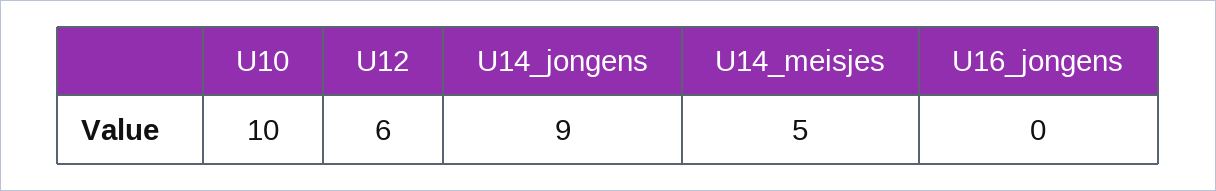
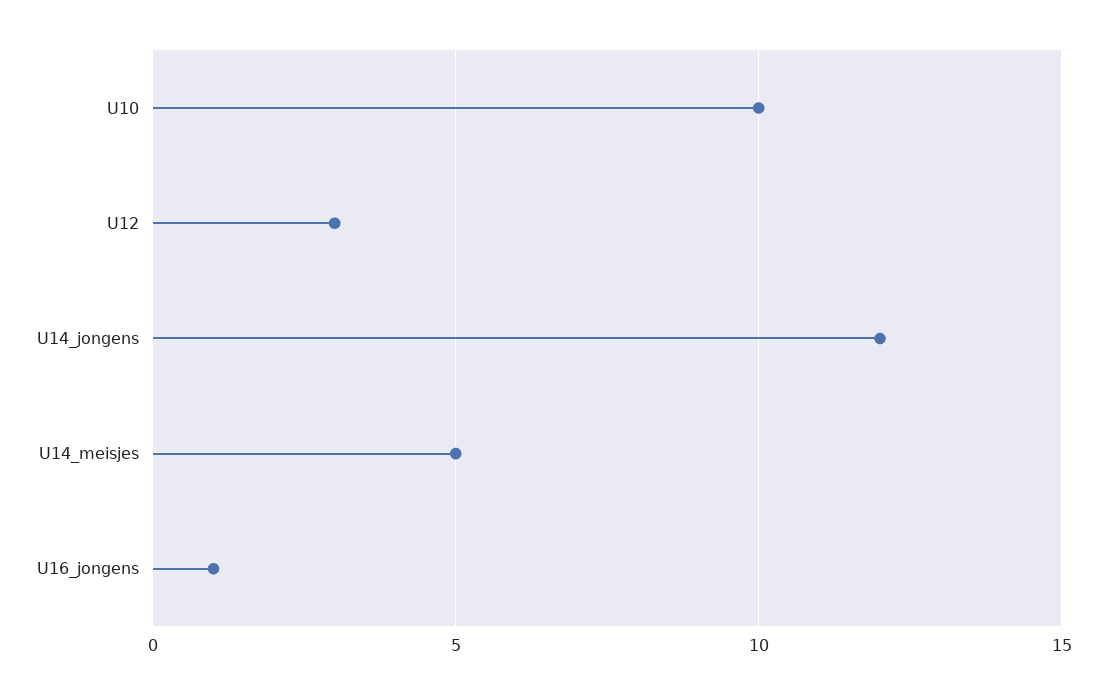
U12: 6 -> 3
U14_jongens: 9 -> 12
U16_jongens: 0 -> 1

